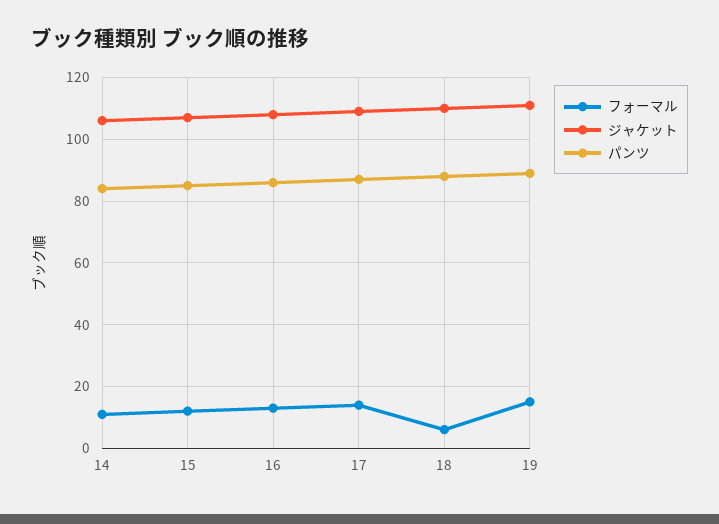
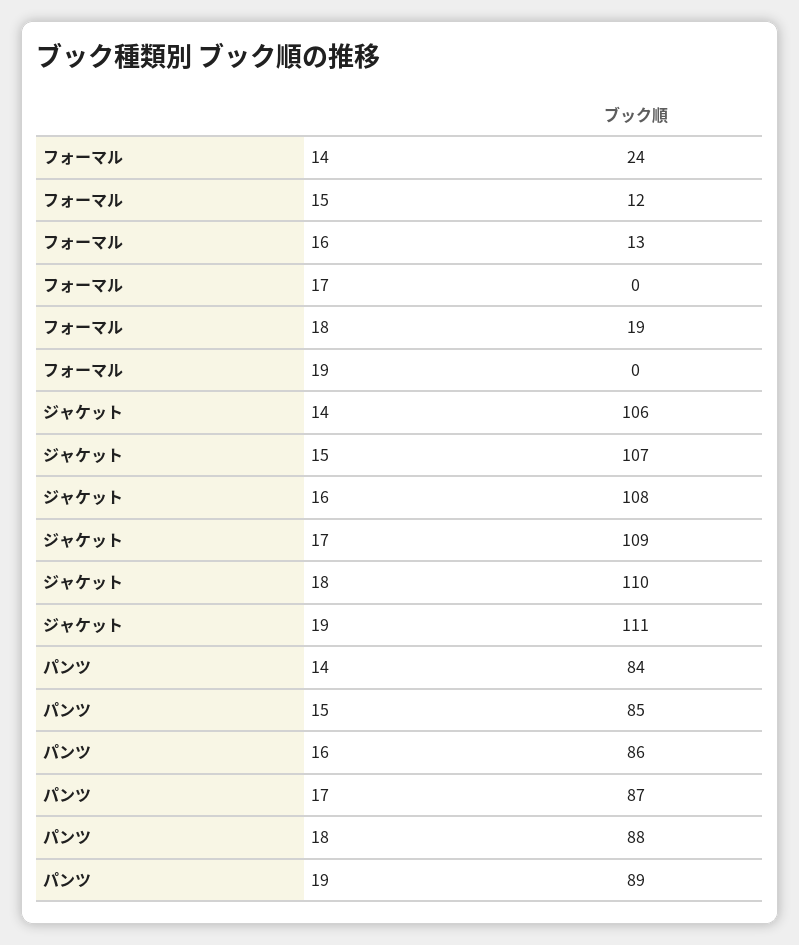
フォーマル, 14: 10 -> 24
フォーマル, 17: 15 -> 0
フォーマル, 18: 5 -> 19
フォーマル, 19: 15 -> 0

